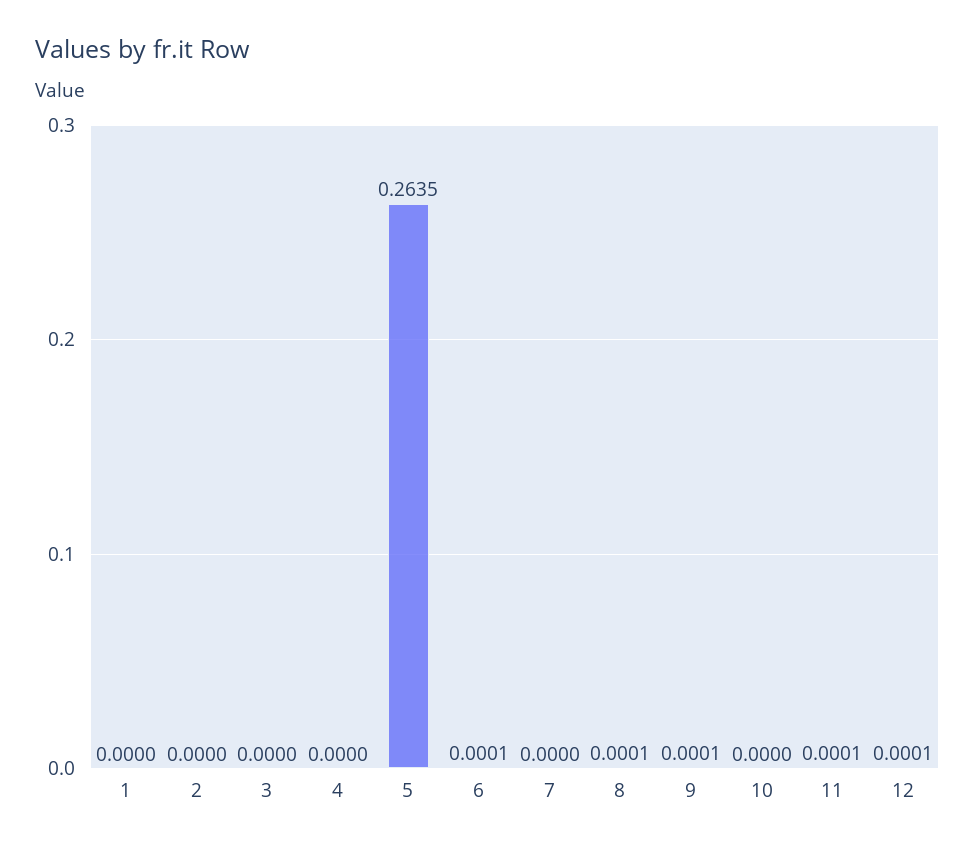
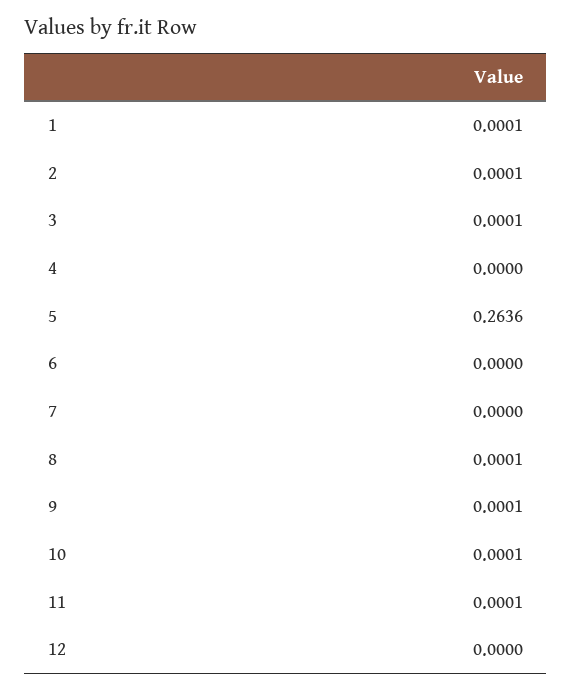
1: 0 -> 0.0001
2: 0 -> 0.0001
3: 0 -> 0.0001
5: 0.2635 -> 0.2636
6: 0.0001 -> 0
10: 0 -> 0.0001
12: 0.0001 -> 0

